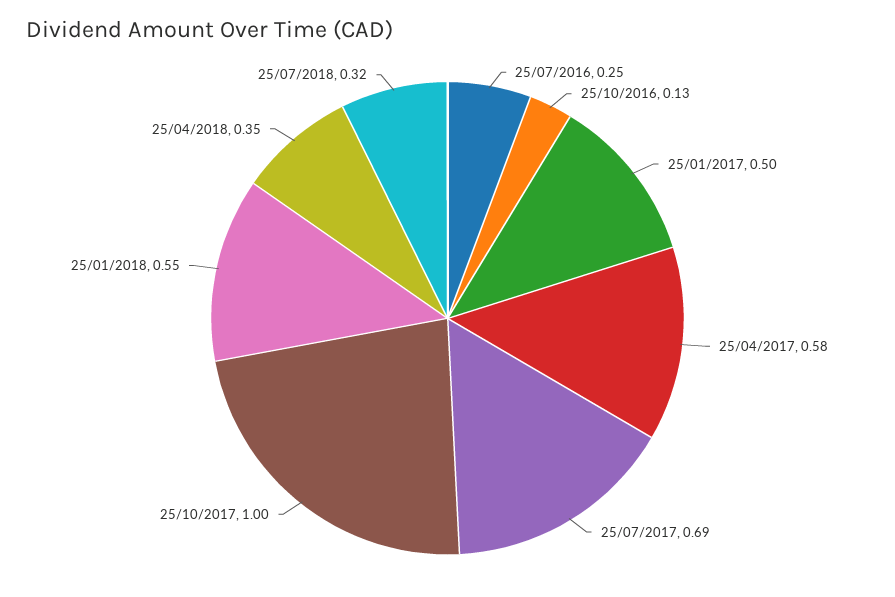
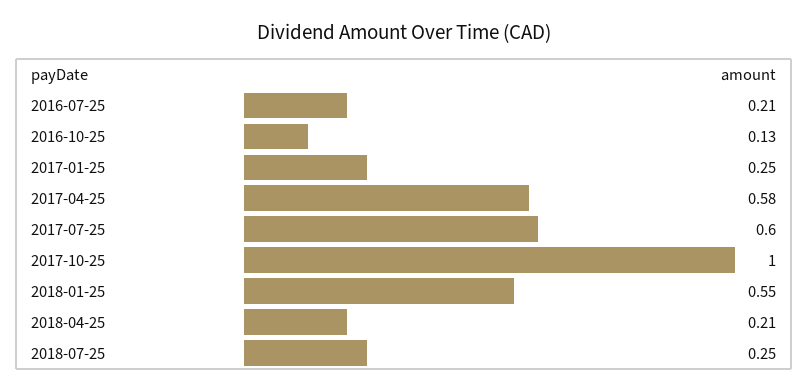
25/07/2016: 0.25 -> 0.21
25/01/2017: 0.5 -> 0.25
25/07/2017: 0.69 -> 0.6
25/04/2018: 0.35 -> 0.21
25/07/2018: 0.32 -> 0.25

